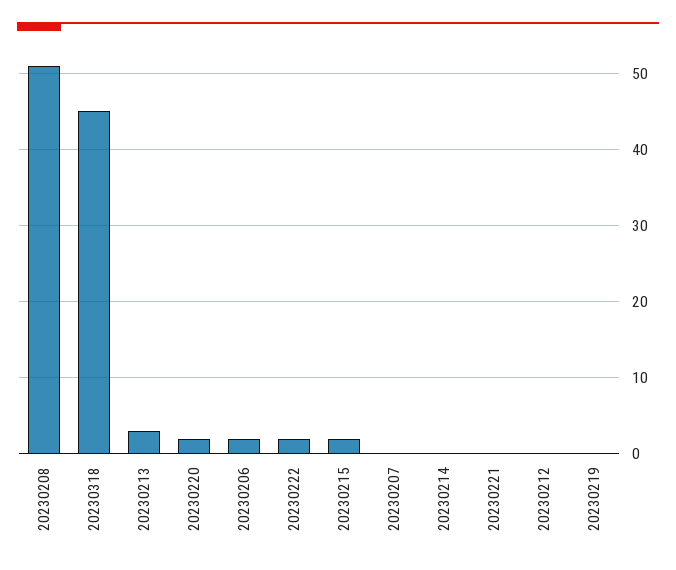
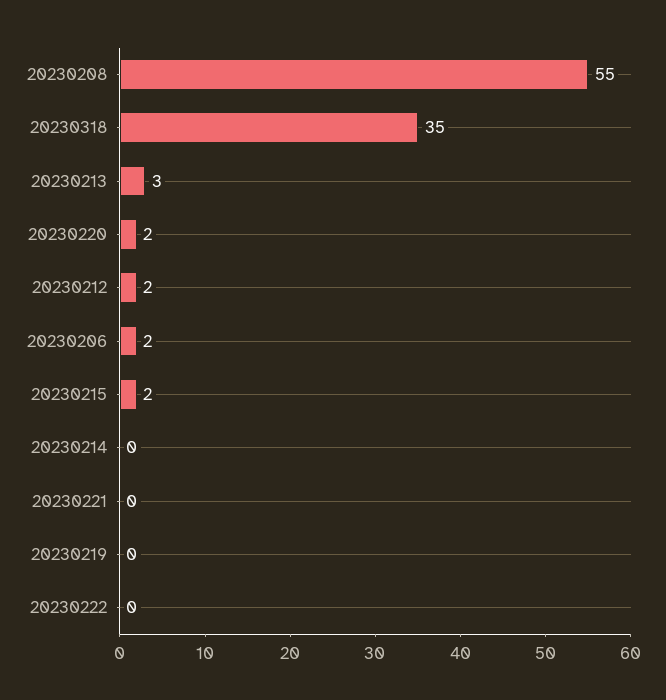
20230208: 51 -> 55
20230318: 45 -> 35
20230222: 2 -> 0
20230207: 0 -> none
20230212: 0 -> 2

